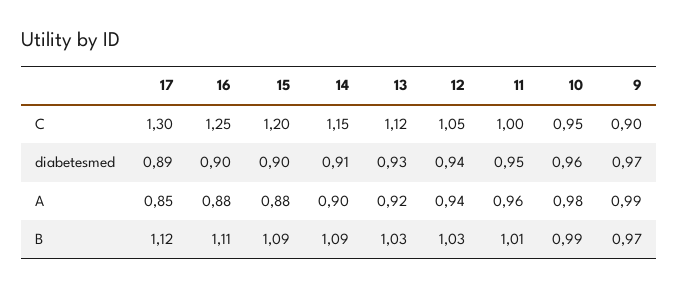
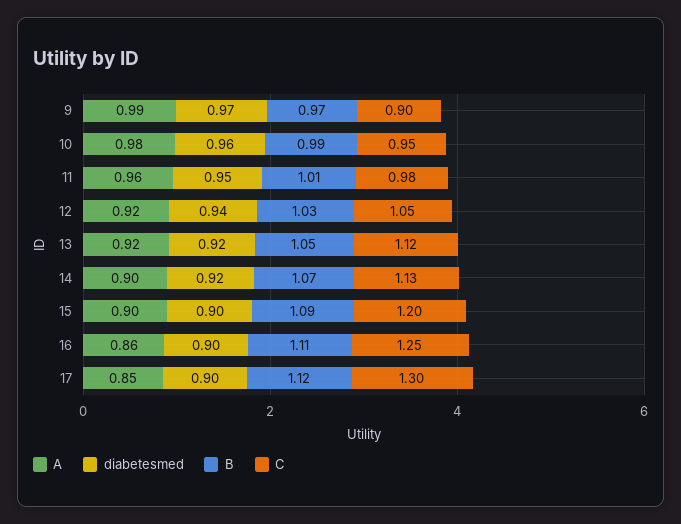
C, 14: 1.15 -> 1.13
C, 11: 1 -> 0.98
diabetesmed, 17: 0.89 -> 0.9
diabetesmed, 14: 0.91 -> 0.92
diabetesmed, 13: 0.93 -> 0.92
A, 16: 0.88 -> 0.86
A, 15: 0.88 -> 0.9
A, 12: 0.94 -> 0.92
B, 14: 1.09 -> 1.07
B, 13: 1.03 -> 1.05

